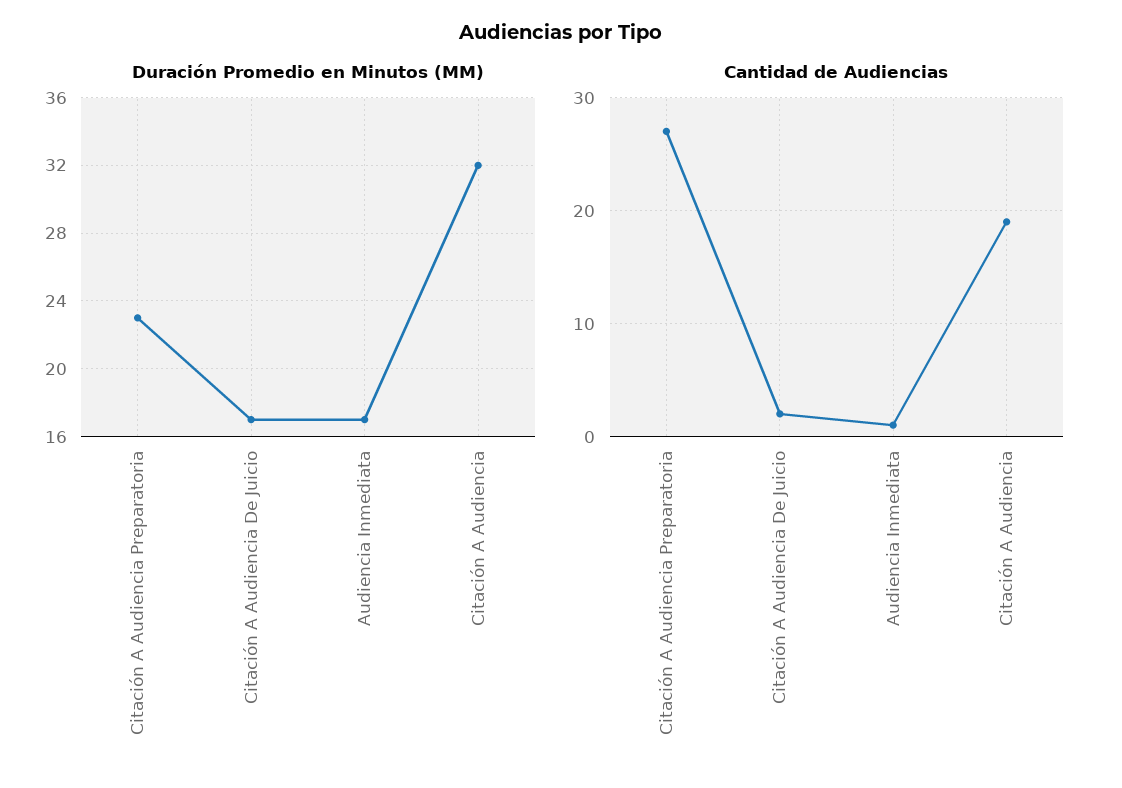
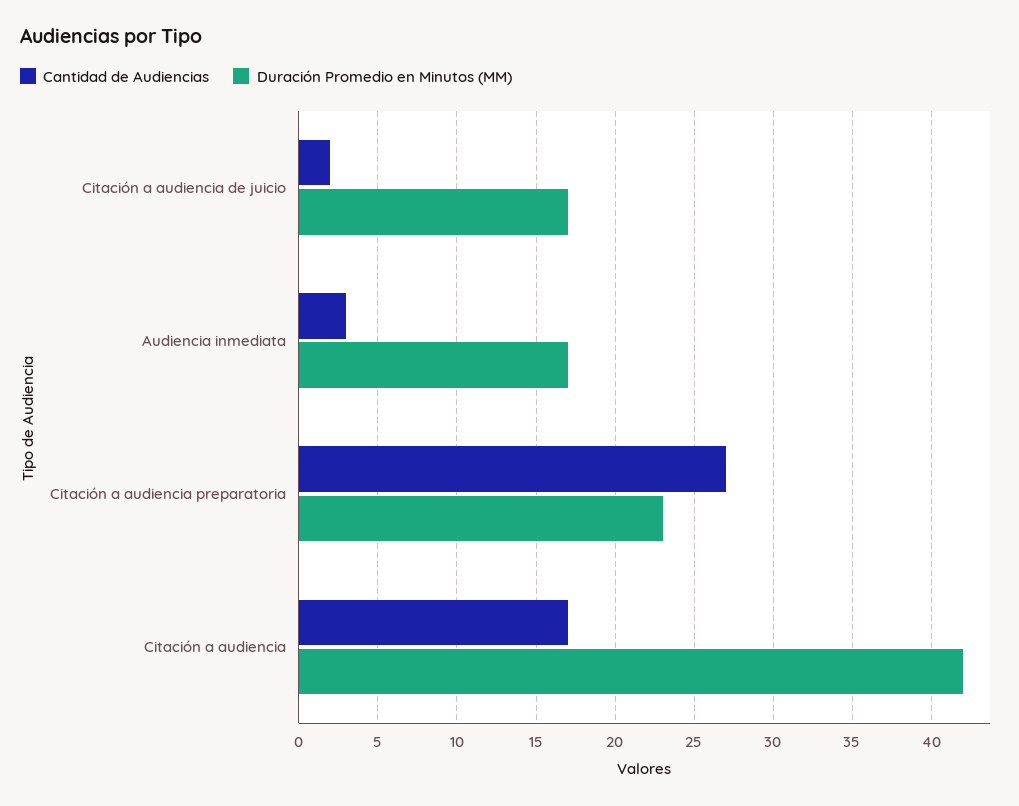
Duración Promedio en Minutos (MM), Citación A Audiencia: 32 -> 42
Cantidad de Audiencias, Audiencia Inmediata: 1 -> 3
Cantidad de Audiencias, Citación A Audiencia: 19 -> 17

